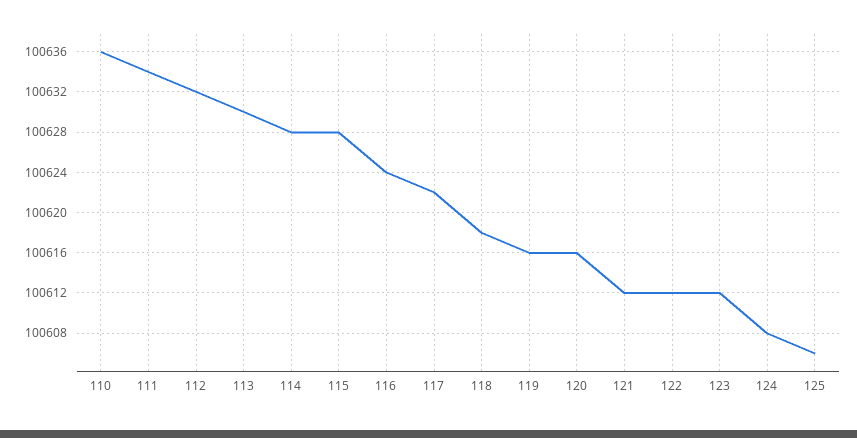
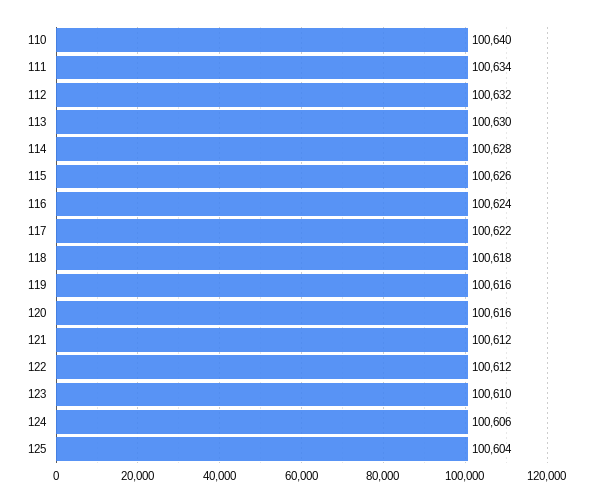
110: 100636 -> 100640
115: 100628 -> 100626
123: 100612 -> 100610
124: 100608 -> 100606
125: 100606 -> 100604

